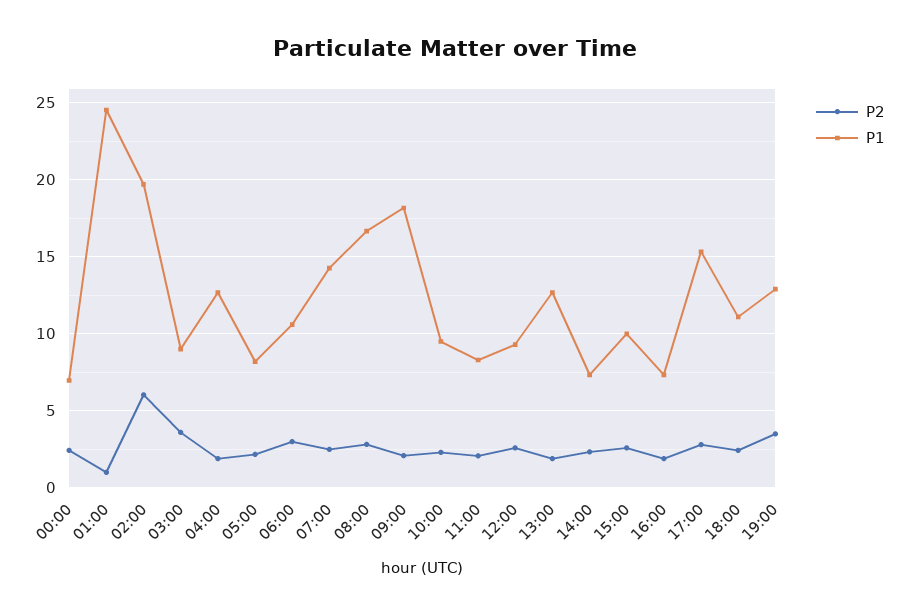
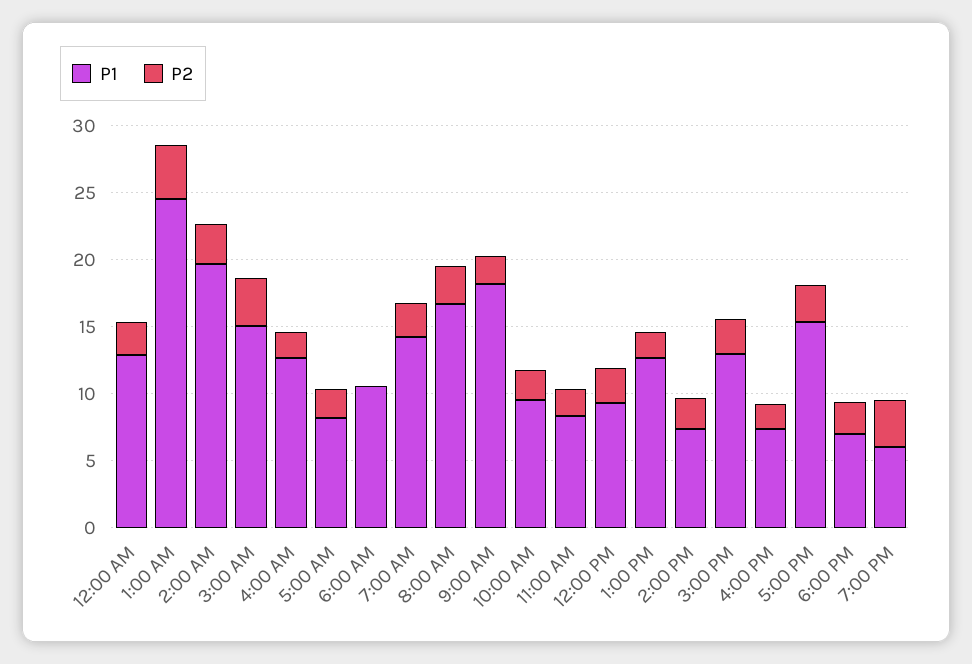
P1, 00:00: 7 -> 13
P2, 01:00: 1 -> 4
P2, 02:00: 6 -> 3
P1, 03:00: 9 -> 15
P2, 06:00: 3 -> 0
P1, 15:00: 10 -> 13
P1, 18:00: 11 -> 7
P1, 19:00: 13 -> 6

